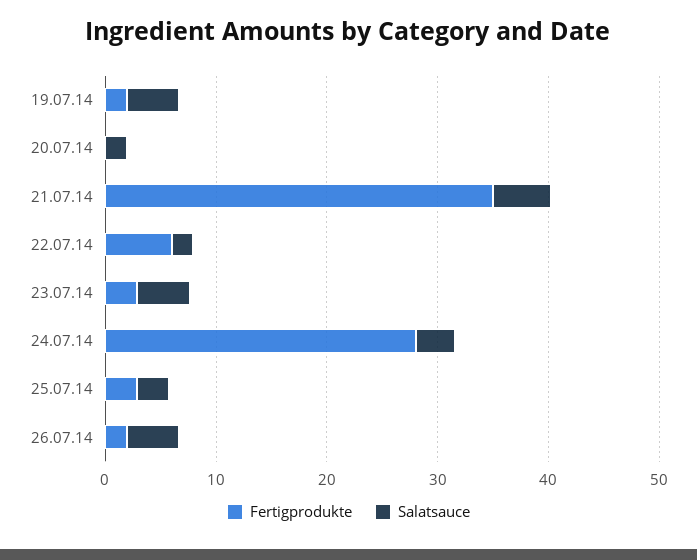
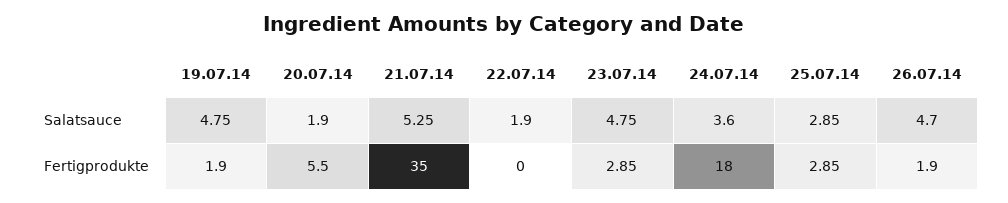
Fertigprodukte, 20.07.14: 0 -> 5.5
Fertigprodukte, 22.07.14: 6 -> 0
Fertigprodukte, 24.07.14: 28 -> 18

